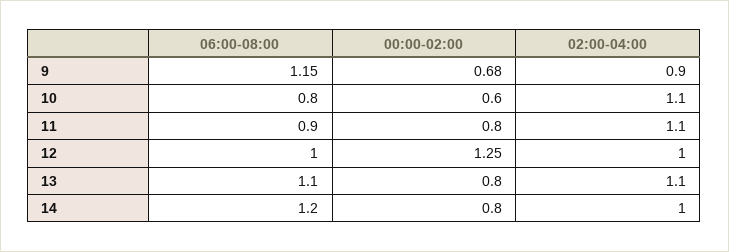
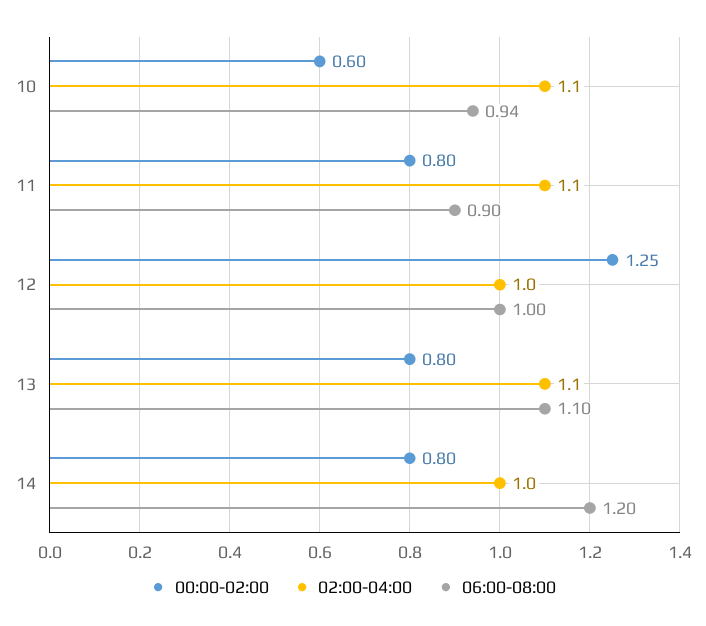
06:00-08:00, 9: 1.15 -> none
00:00-02:00, 9: 0.68 -> none
02:00-04:00, 9: 0.9 -> none
06:00-08:00, 10: 0.8 -> 0.94

